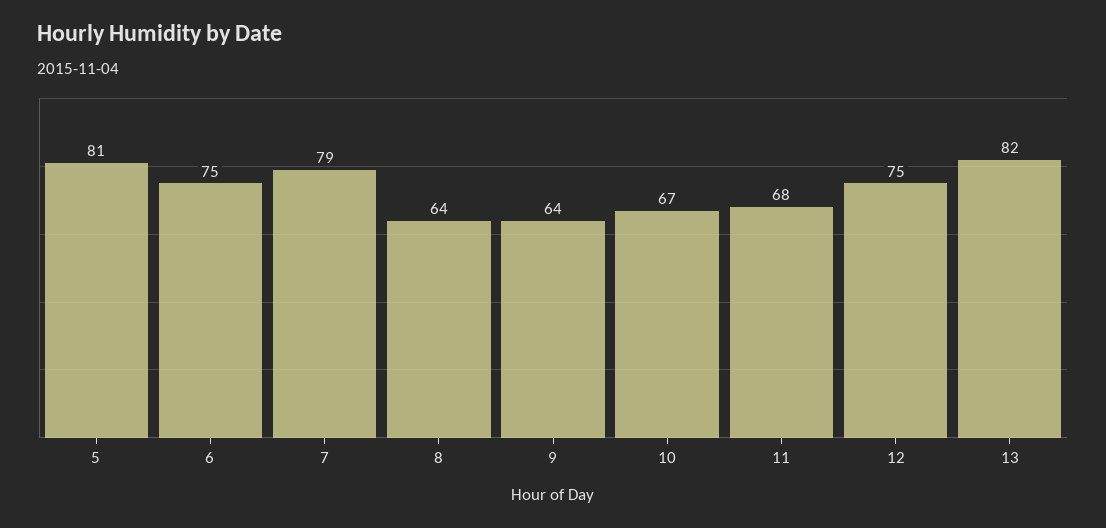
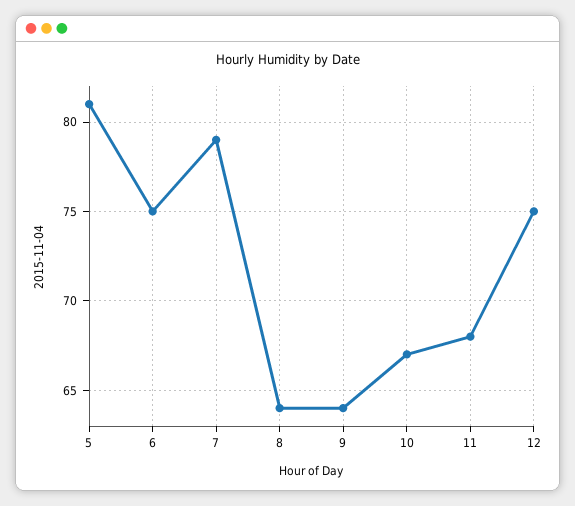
13: 82 -> none

